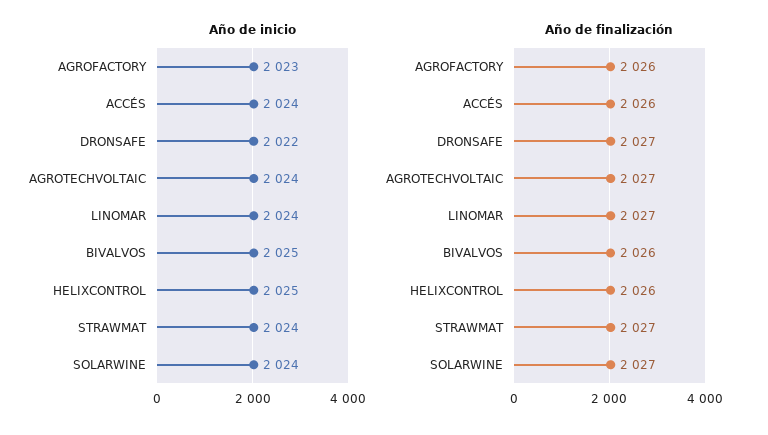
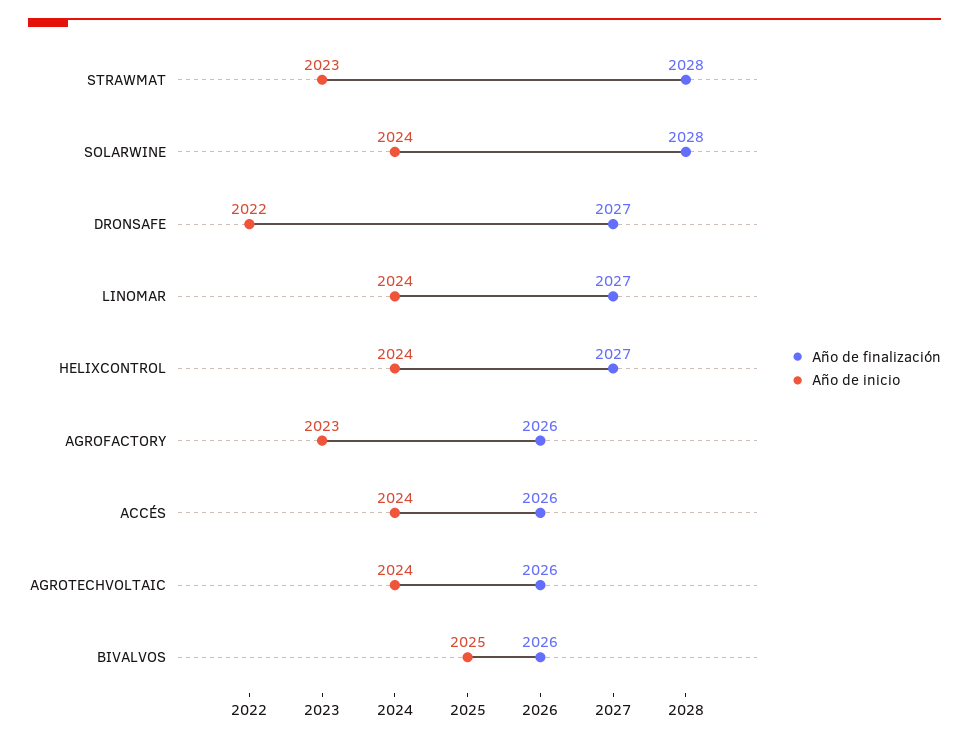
Año de inicio, HELIXCONTROL: 2025 -> 2024
Año de inicio, STRAWMAT: 2024 -> 2023
Año de finalización, AGROTECHVOLTAIC: 2027 -> 2026
Año de finalización, HELIXCONTROL: 2026 -> 2027
Año de finalización, STRAWMAT: 2027 -> 2028
Año de finalización, SOLARWINE: 2027 -> 2028

